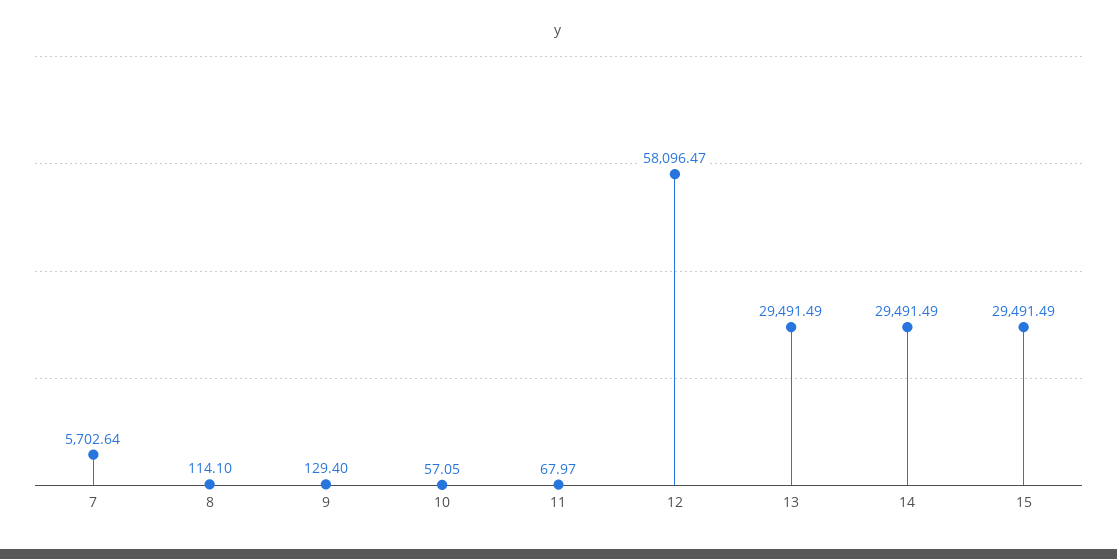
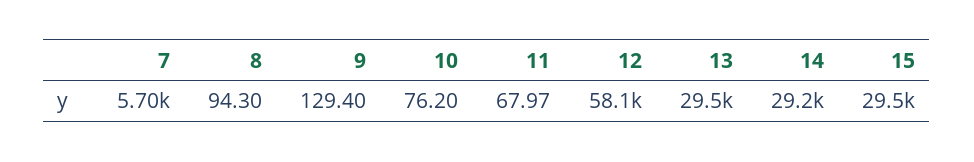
8: 114.1 -> 94.3
10: 57.05 -> 76.2
14: 29491.49 -> 29200

